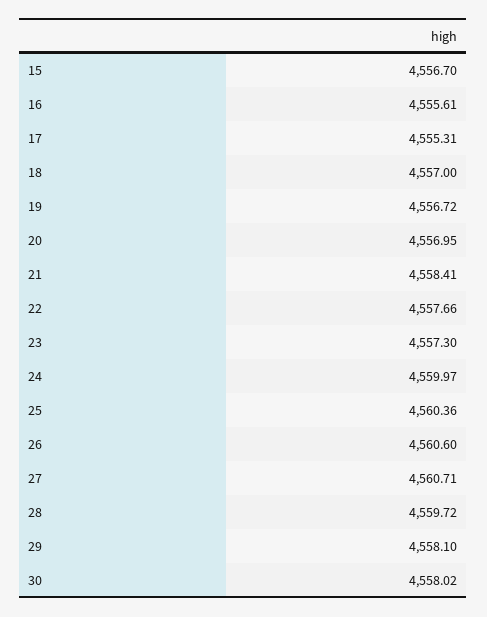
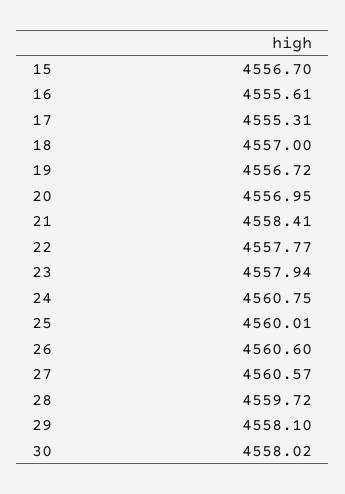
22: 4557.66 -> 4557.77
23: 4557.3 -> 4557.94
24: 4559.97 -> 4560.75
25: 4560.36 -> 4560.01
27: 4560.71 -> 4560.57

